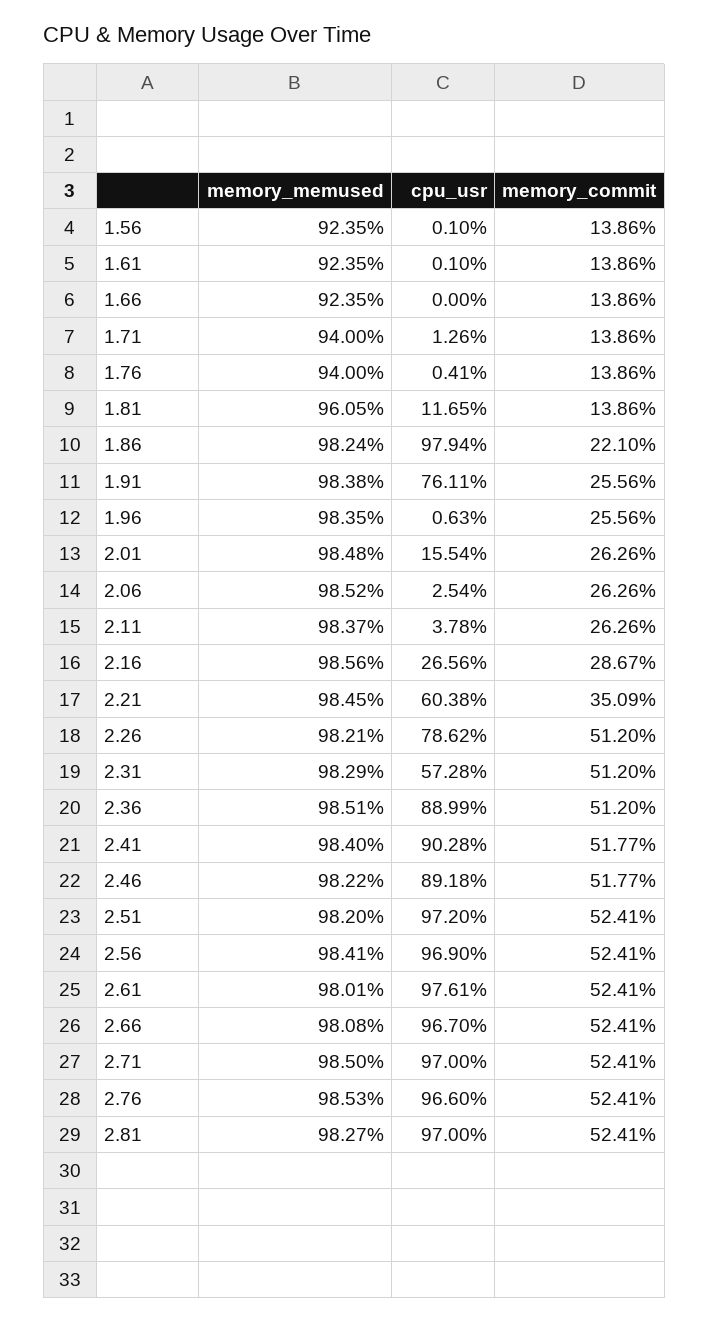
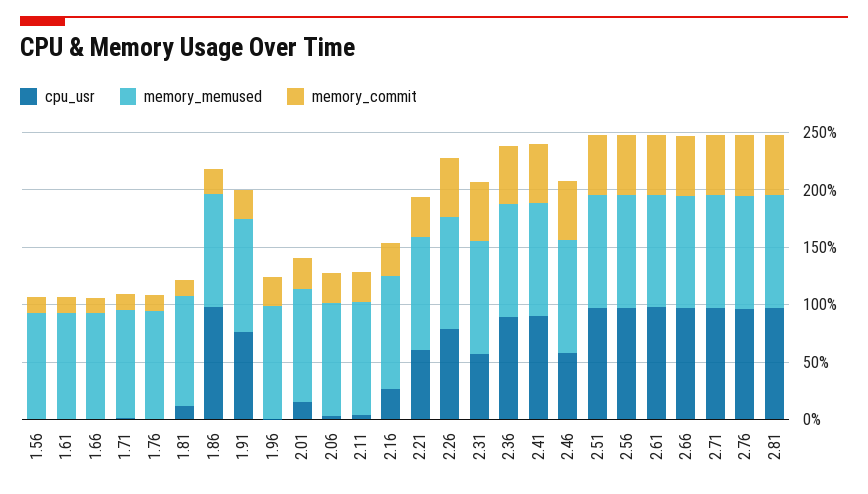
cpu_usr, 2.46: 89.18 -> 60

